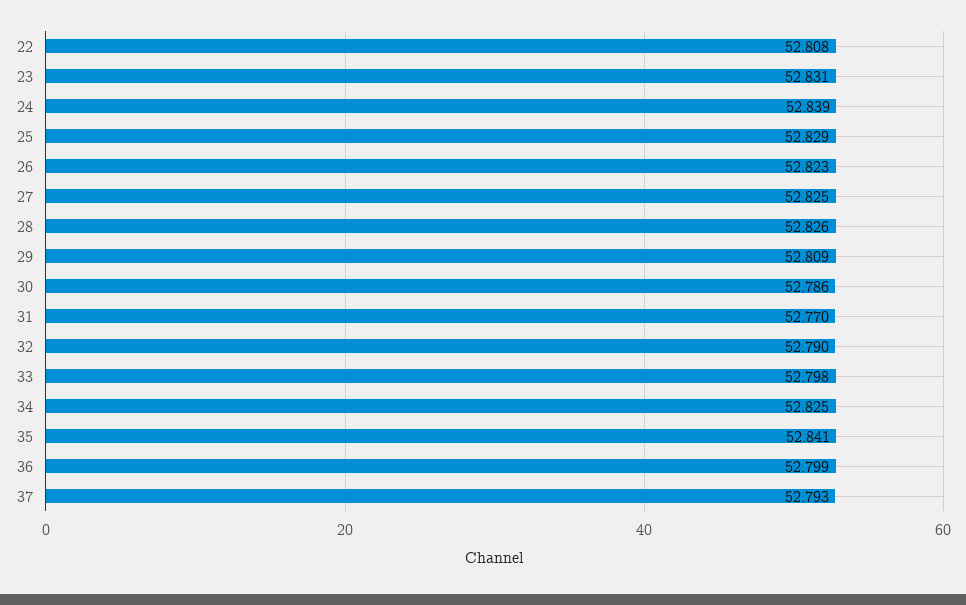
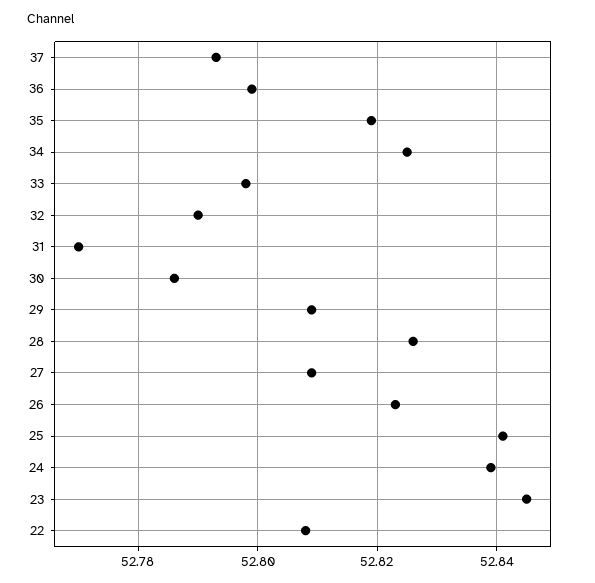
23: 52.831 -> 52.845
25: 52.829 -> 52.84
27: 52.825 -> 52.81
35: 52.841 -> 52.82

